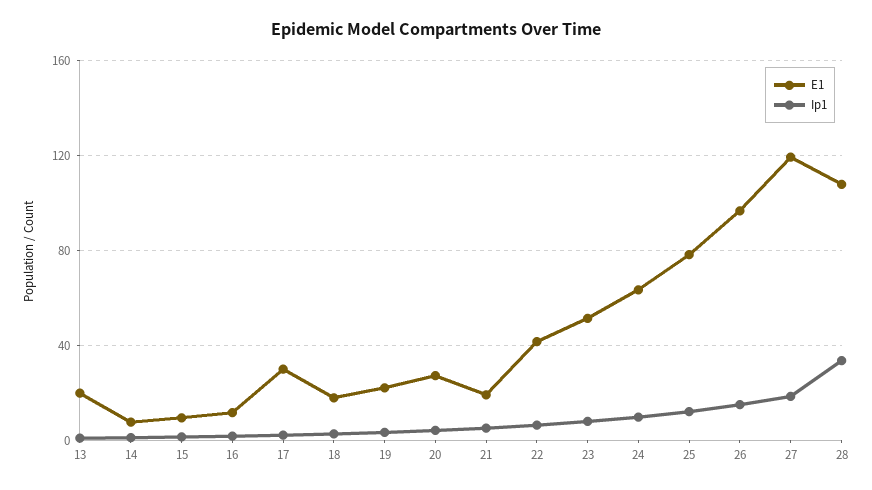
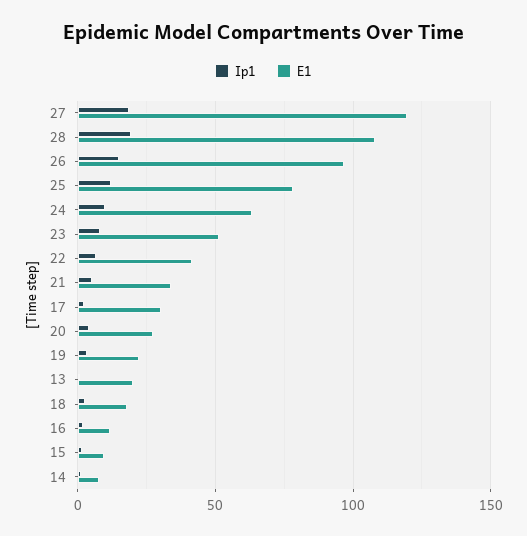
E1, 21: 20 -> 35
Ip1, 28: 35 -> 20

